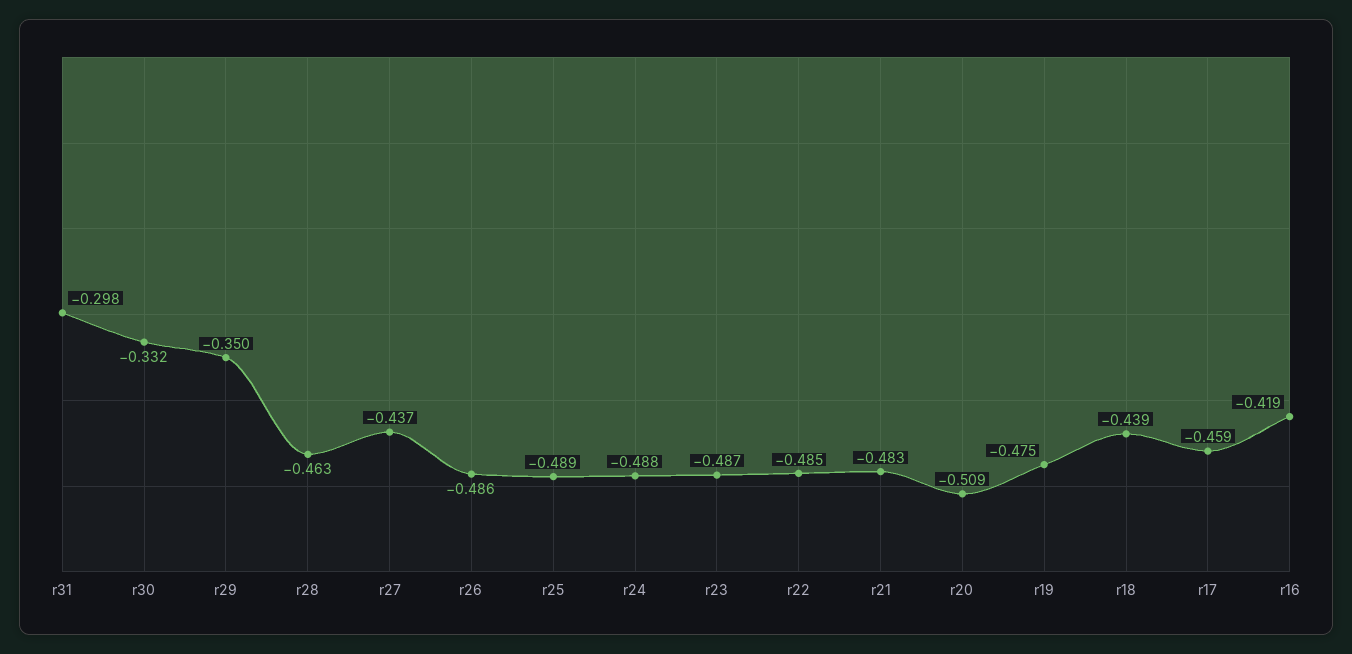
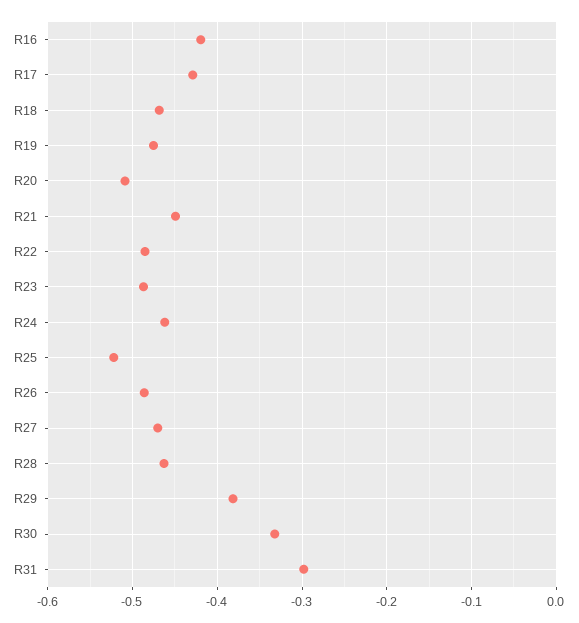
r29: -0.35 -> -0.38
r27: -0.437 -> -0.47
r25: -0.489 -> -0.52
r24: -0.488 -> -0.46
r21: -0.483 -> -0.45
r18: -0.439 -> -0.47
r17: -0.459 -> -0.43

